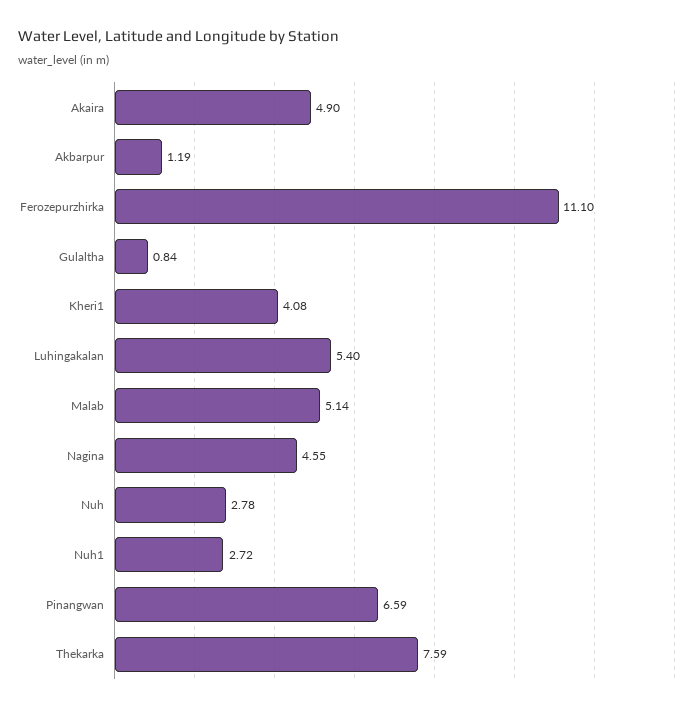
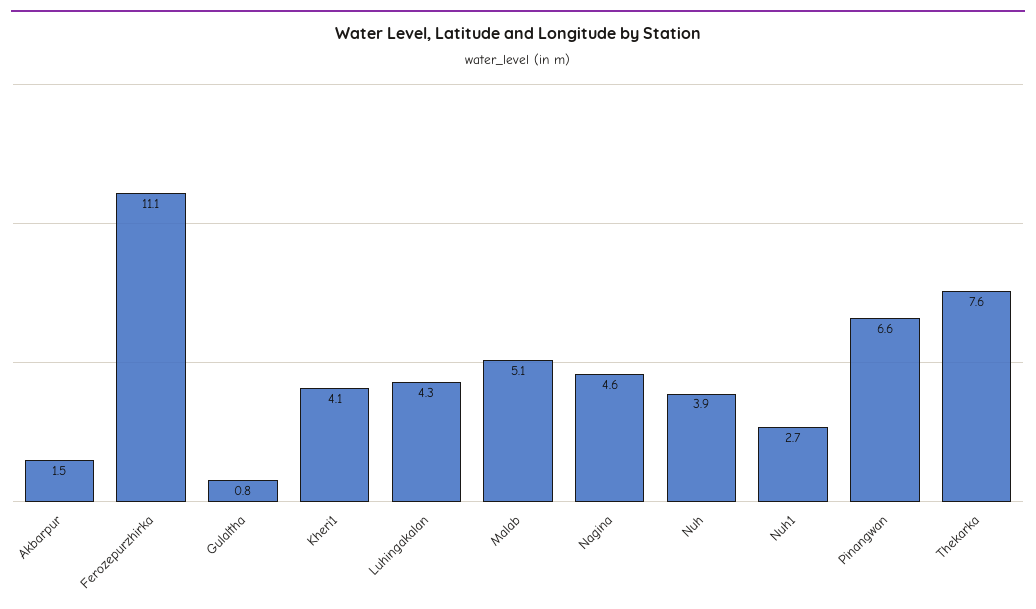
Akaira: 4.9 -> none
Akbarpur: 1.19 -> 1.5
Luhingakalan: 5.4 -> 4.3
Nuh: 2.78 -> 3.9

